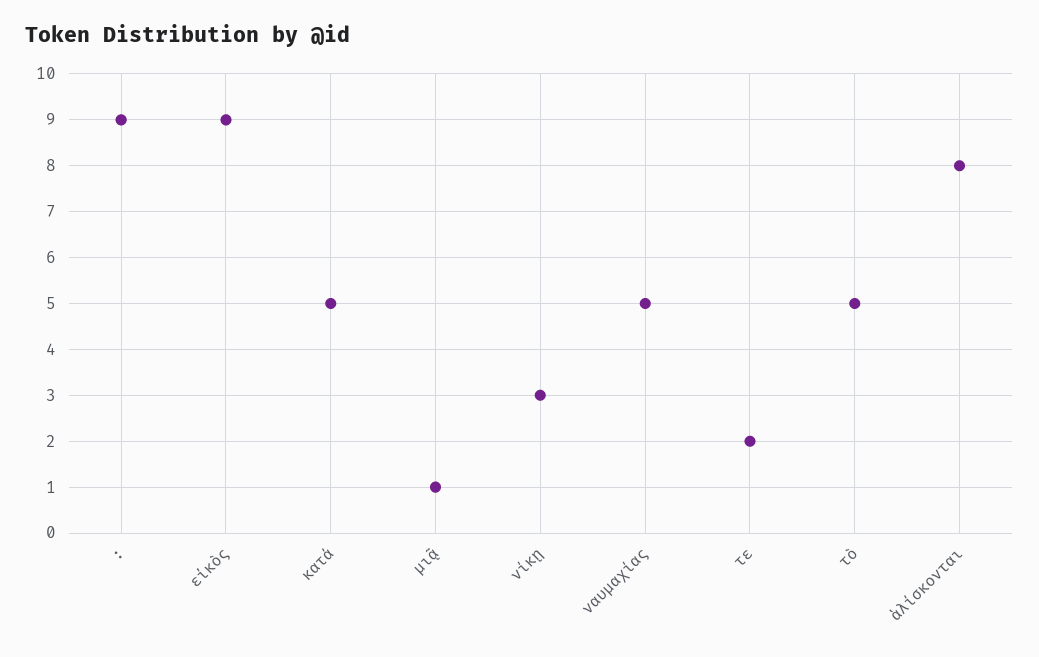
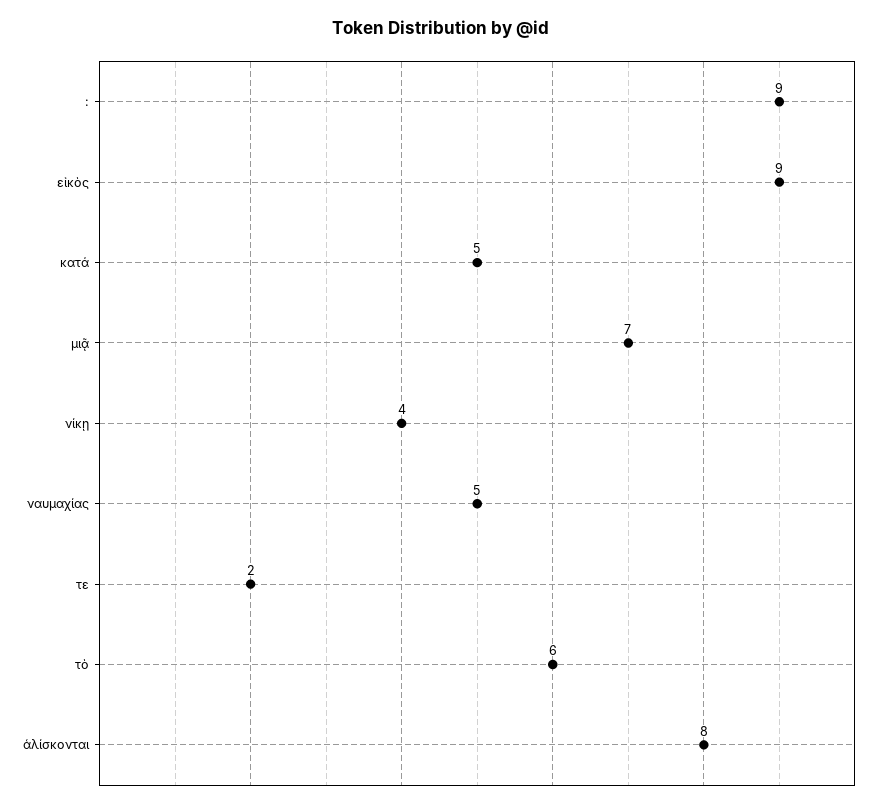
μιᾷ: 1 -> 7
νίκῃ: 3 -> 4
τὸ: 5 -> 6

